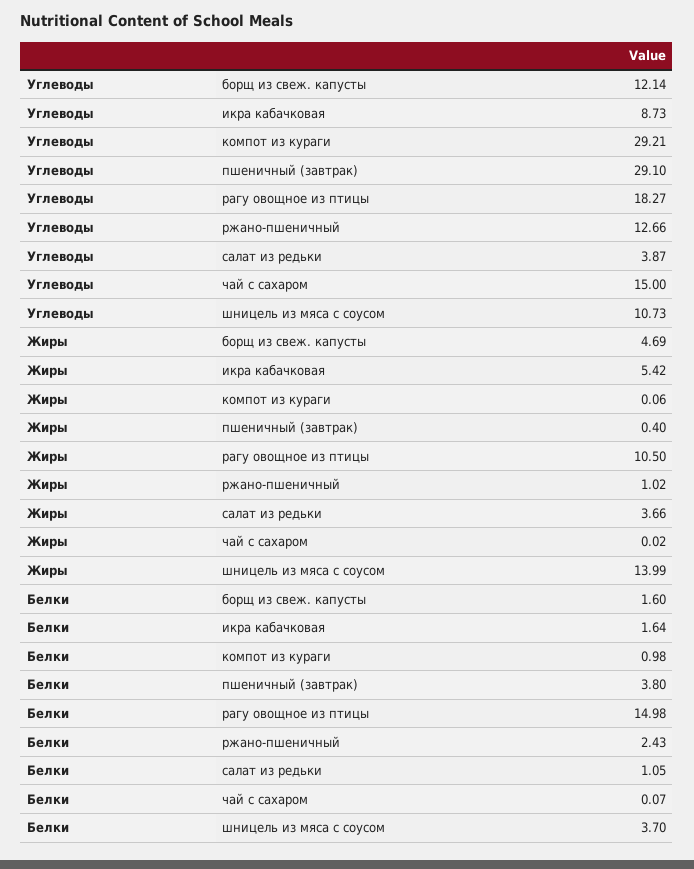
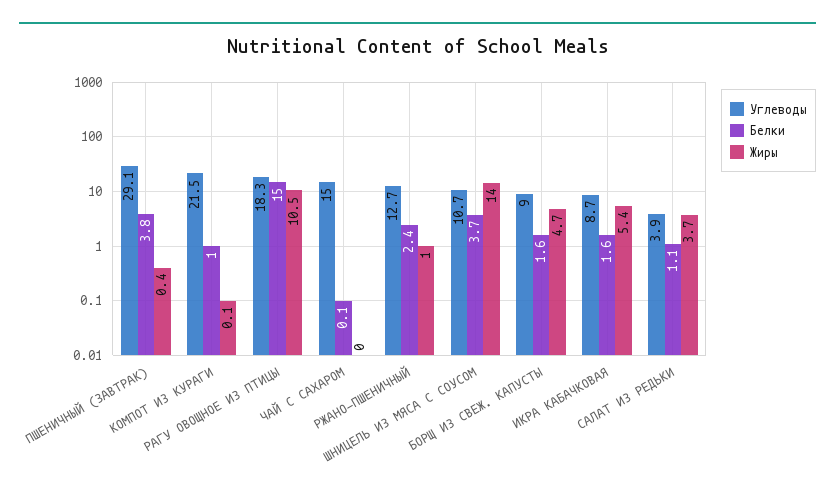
Углеводы, борщ из свеж. капусты: 12.14 -> 9
Углеводы, компот из кураги: 29.21 -> 21.5

